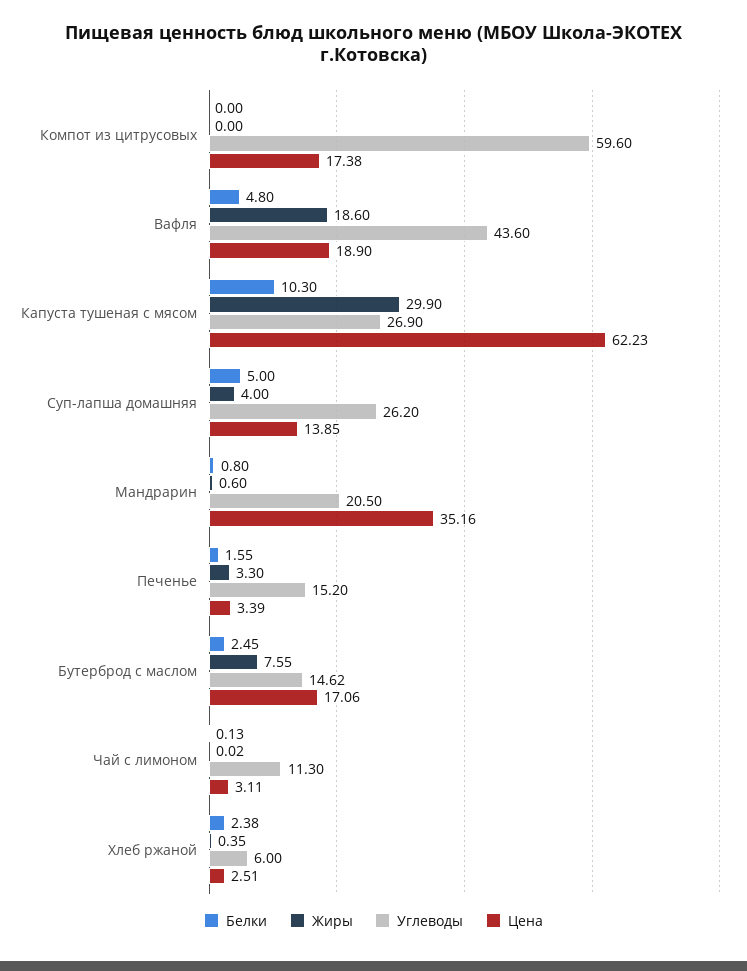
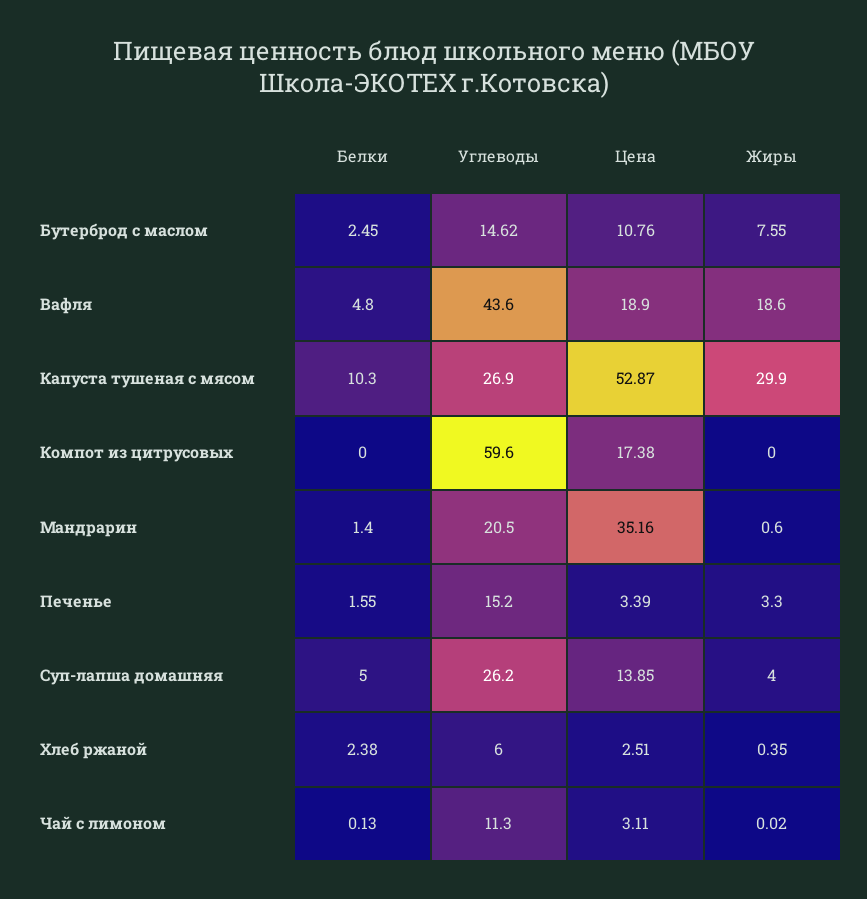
Цена, Капуста тушеная с мясом: 62.23 -> 52.87
Белки, Мандрарин: 0.8 -> 1.4
Цена, Бутерброд с маслом: 17.06 -> 10.76

